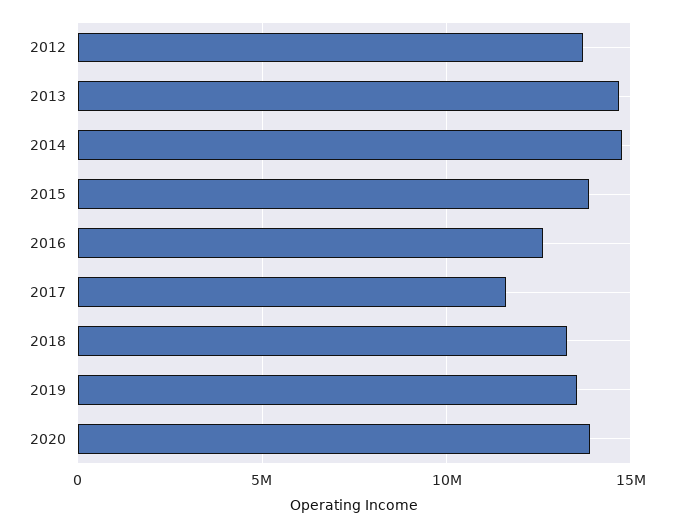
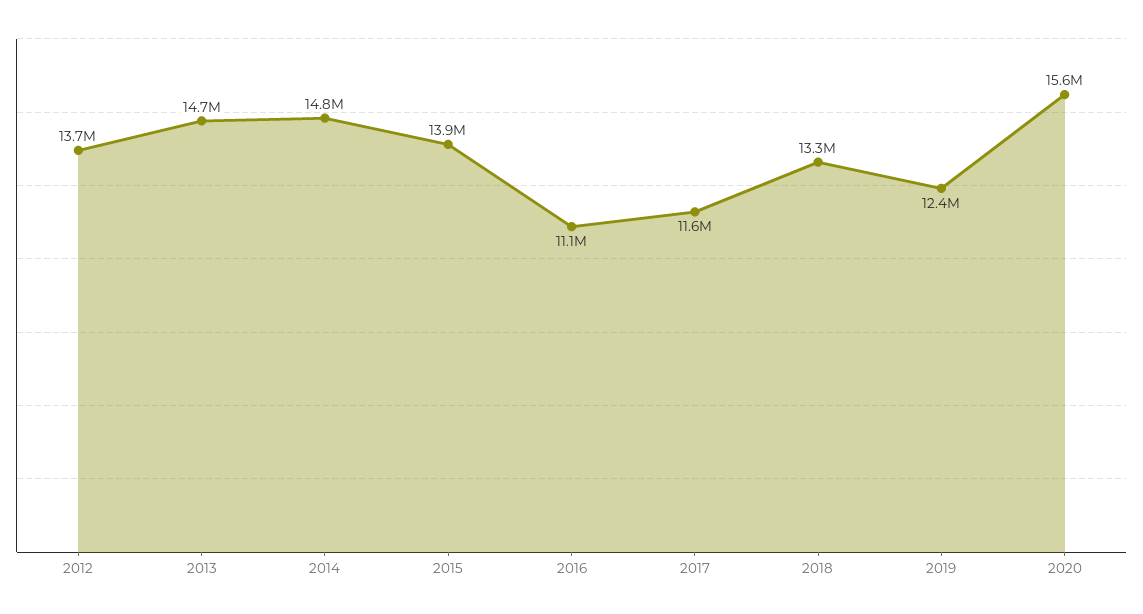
2016: 12500000 -> 11100000
2019: 13500000 -> 12400000
2020: 14000000 -> 15600000

